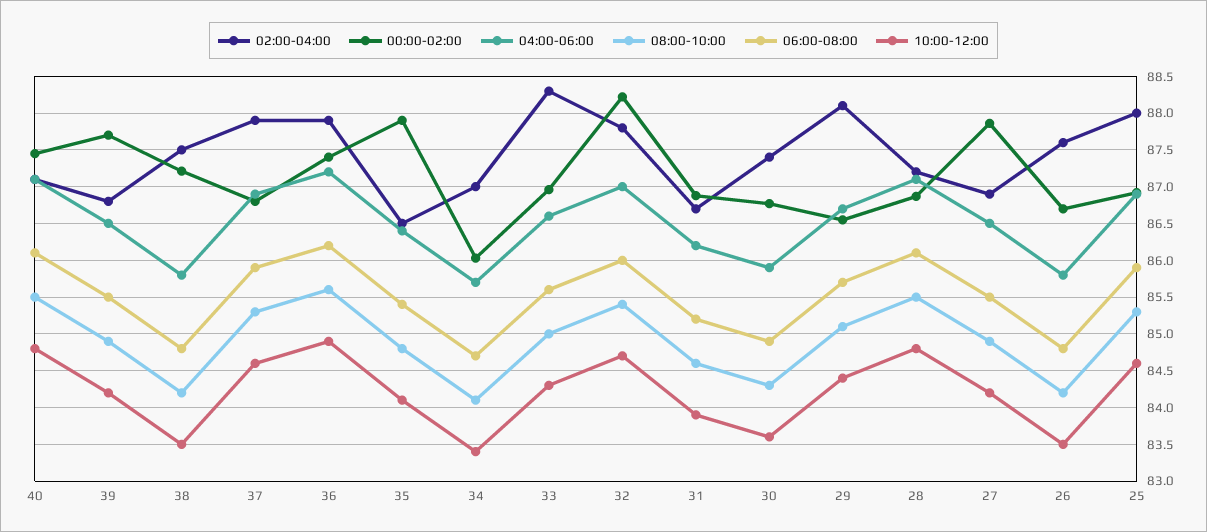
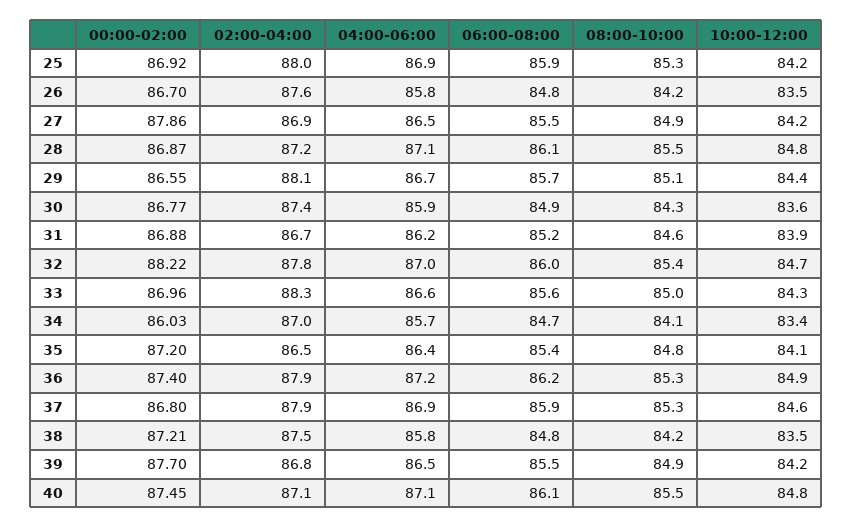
08:00-10:00, 36: 85.6 -> 85.3
00:00-02:00, 35: 87.9 -> 87.2
10:00-12:00, 25: 84.6 -> 84.2

